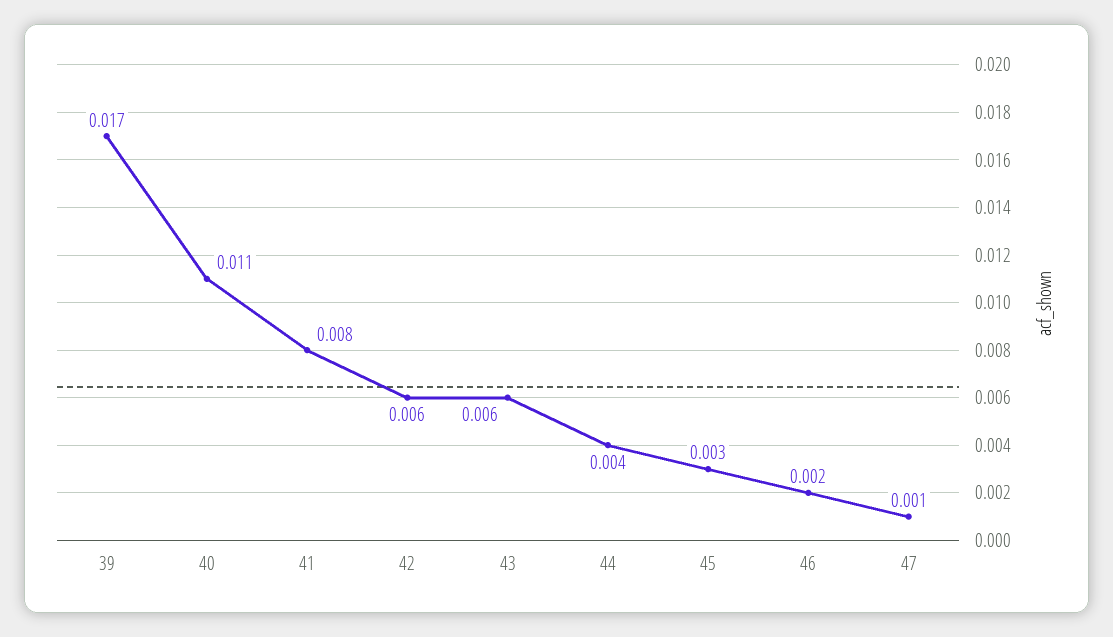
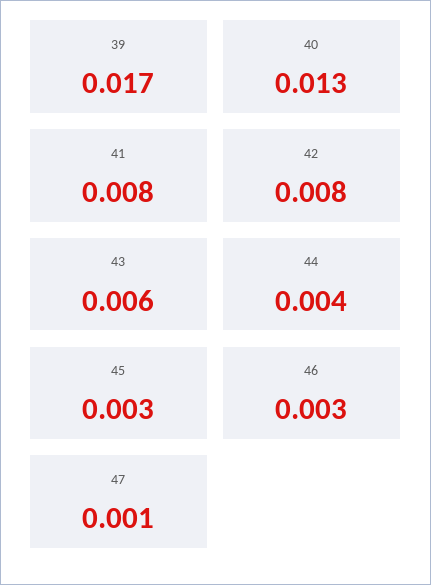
40: 0.011 -> 0.013
42: 0.006 -> 0.008
46: 0.002 -> 0.003

